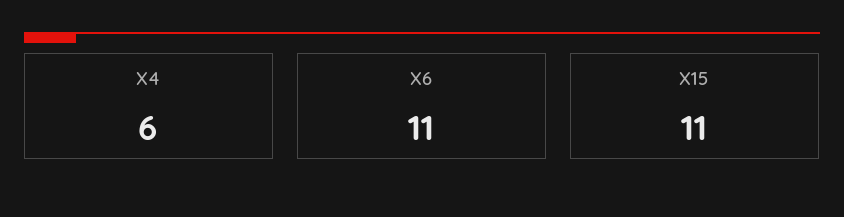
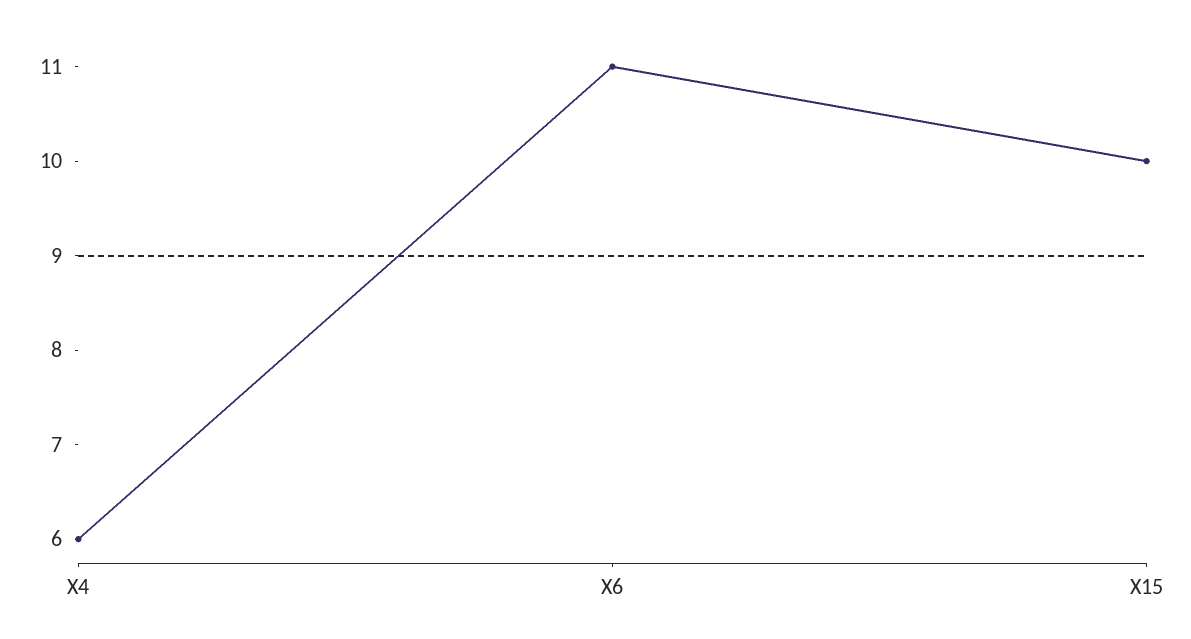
X15: 11 -> 10

